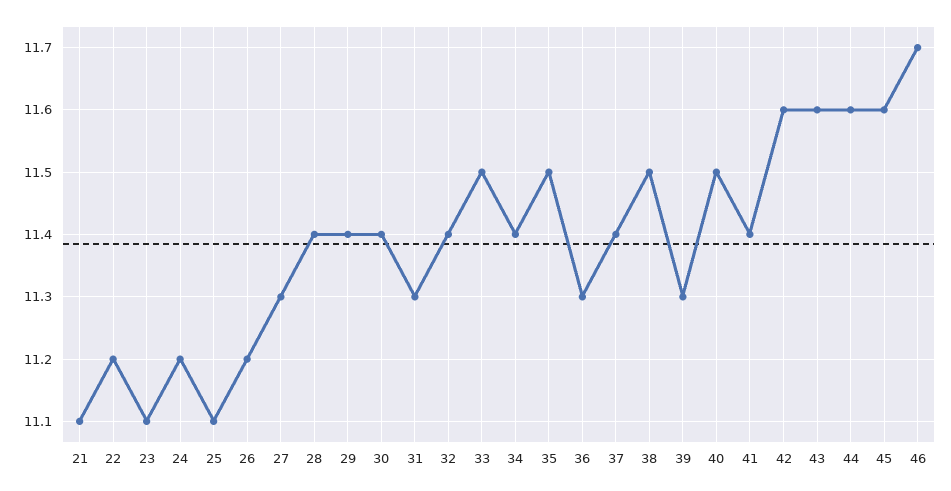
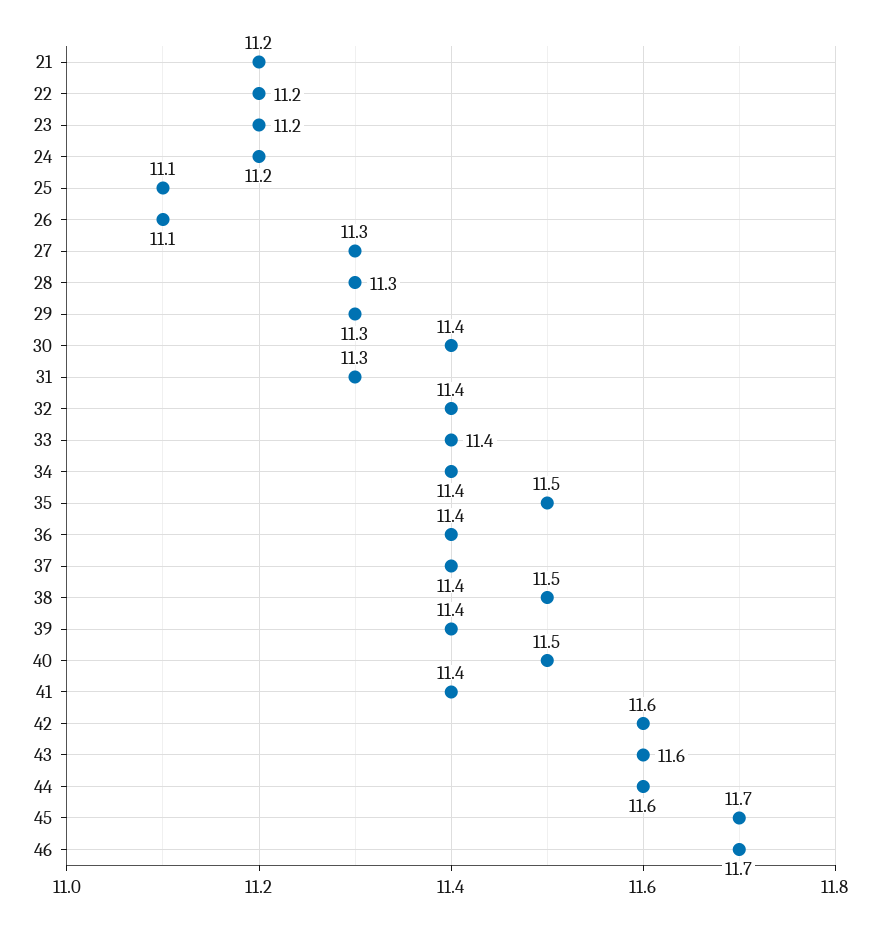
21: 11.1 -> 11.2
23: 11.1 -> 11.2
26: 11.2 -> 11.1
28: 11.4 -> 11.3
29: 11.4 -> 11.3
33: 11.5 -> 11.4
36: 11.3 -> 11.4
39: 11.3 -> 11.4
45: 11.6 -> 11.7

